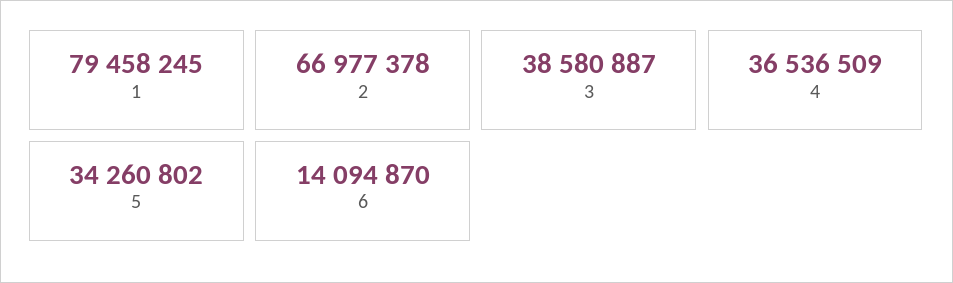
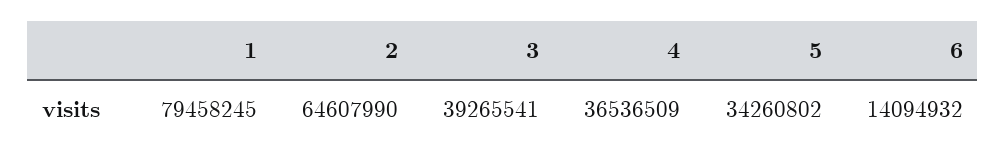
2: 66977378 -> 64607990
3: 38580887 -> 39265541
6: 14094870 -> 14094932

